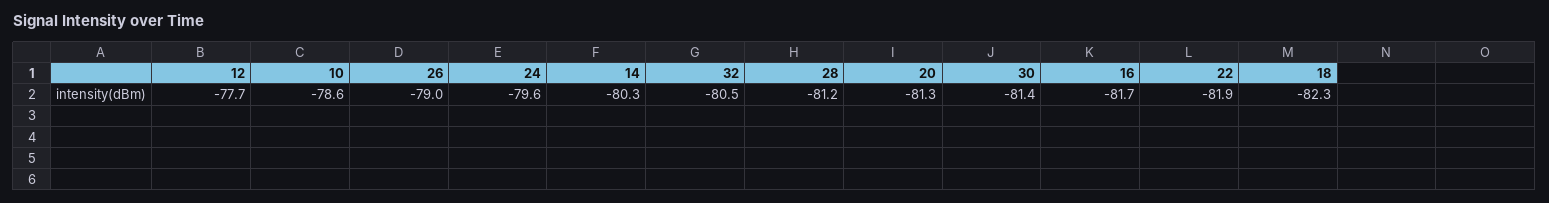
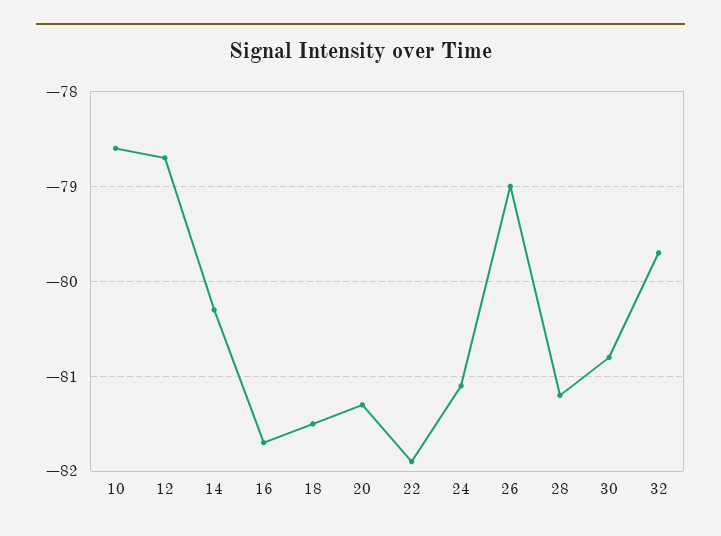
12: -77.7 -> -78.7
24: -79.6 -> -81.1
32: -80.5 -> -79.7
30: -81.4 -> -80.8
18: -82.3 -> -81.5

